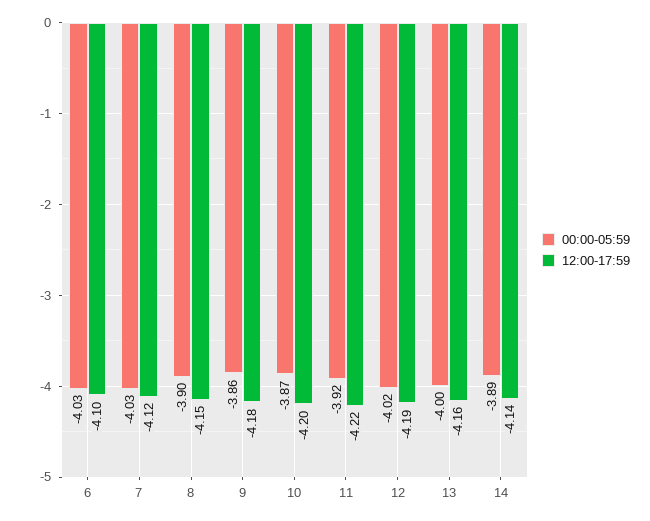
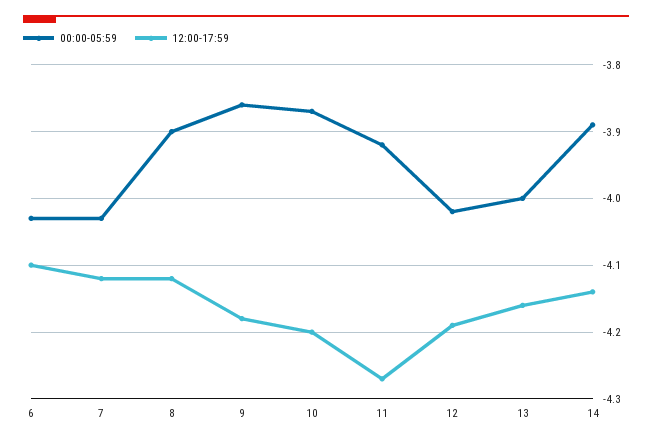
12:00-17:59, 8: -4.15 -> -4.12
12:00-17:59, 11: -4.22 -> -4.27

